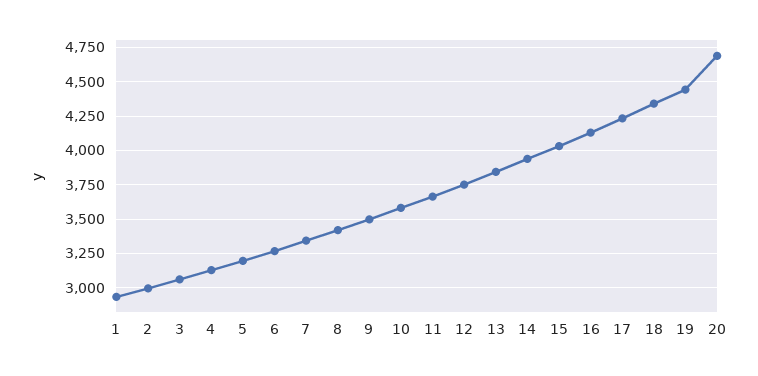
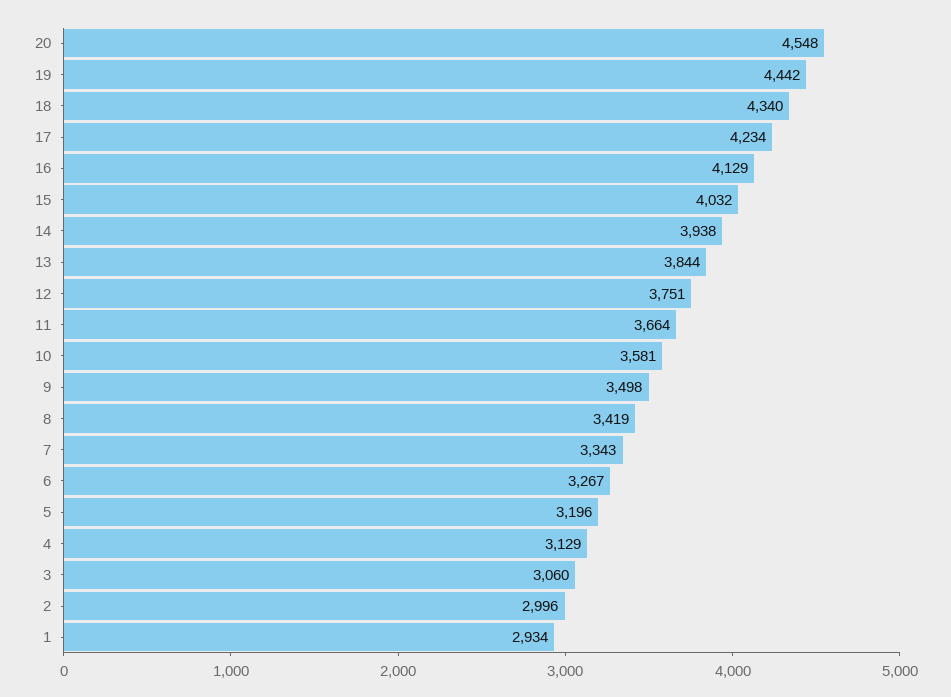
20: 4700 -> 4548

